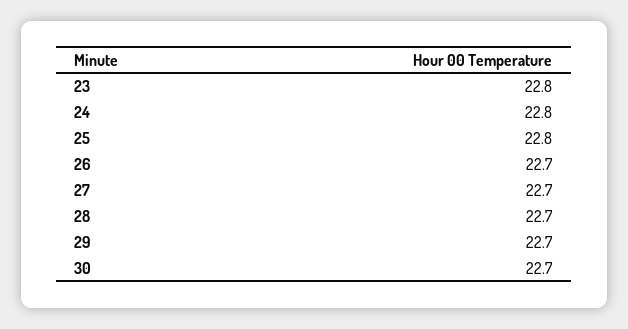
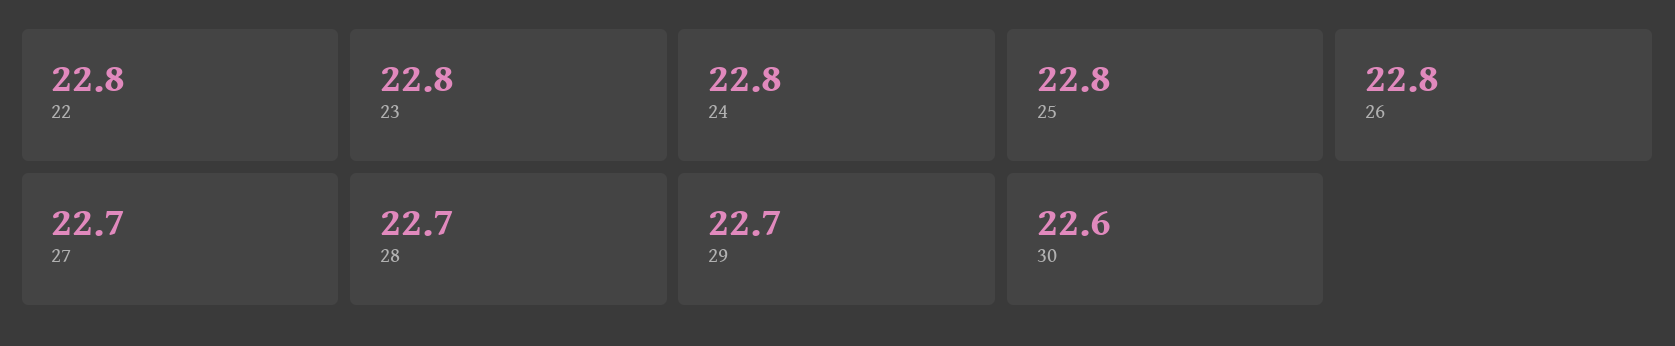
26: 22.7 -> 22.8
30: 22.7 -> 22.6
22: none -> 22.8

